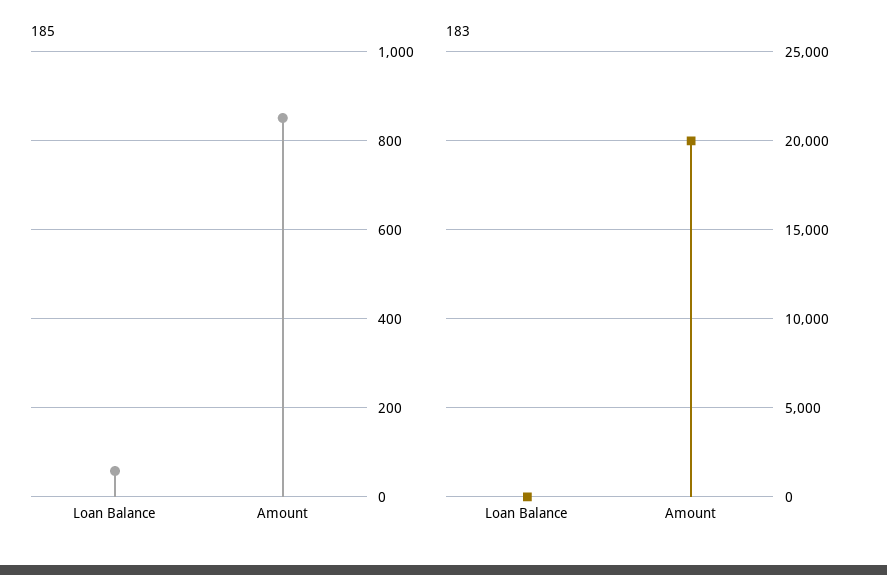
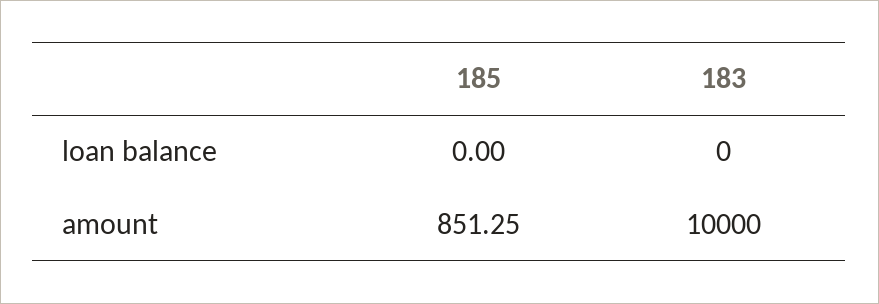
185, Loan Balance: 60 -> 0
183, Amount: 20000 -> 10000

